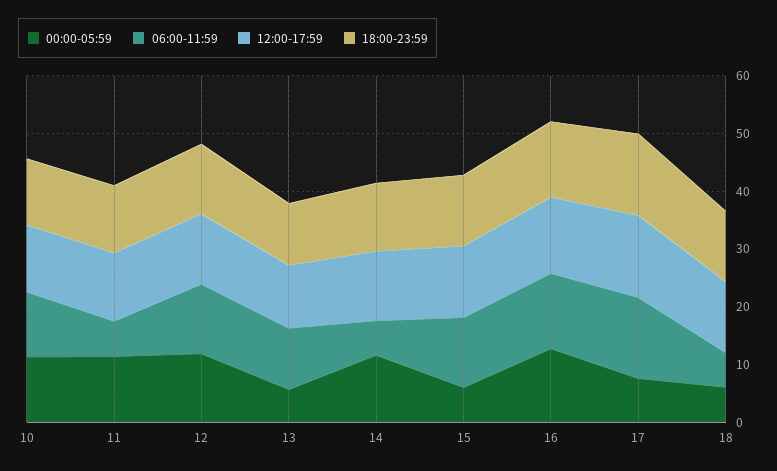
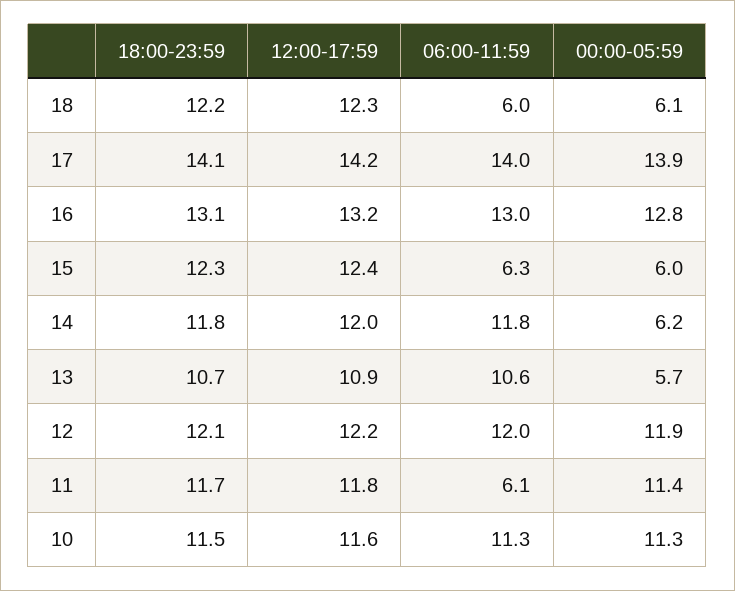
00:00-05:59, 14: 12 -> 6.2
06:00-11:59, 14: 6 -> 11.8
06:00-11:59, 15: 12 -> 6.3
00:00-05:59, 17: 8 -> 13.9

